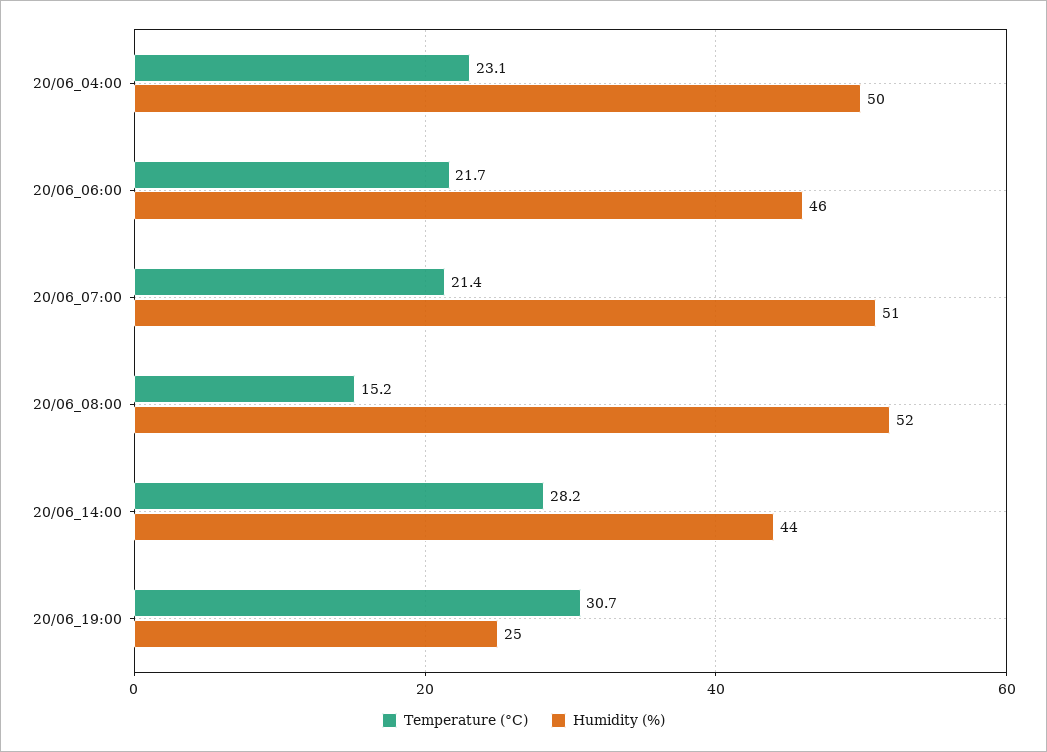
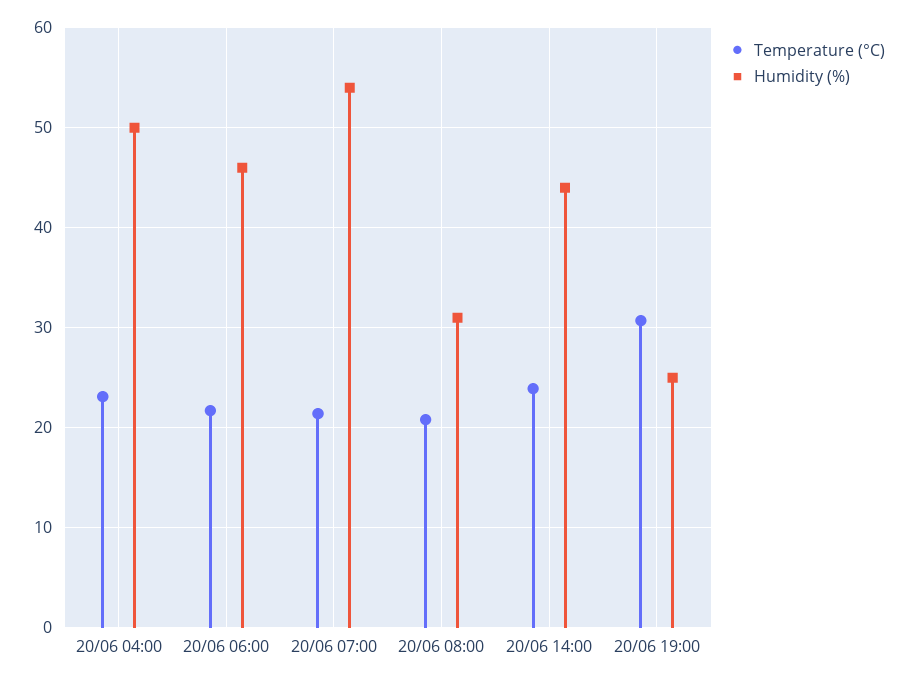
Humidity (%), 20/06_07:00: 51 -> 54
Temperature (°C), 20/06_08:00: 15.2 -> 21
Humidity (%), 20/06_08:00: 52 -> 31
Temperature (°C), 20/06_14:00: 28.2 -> 24

